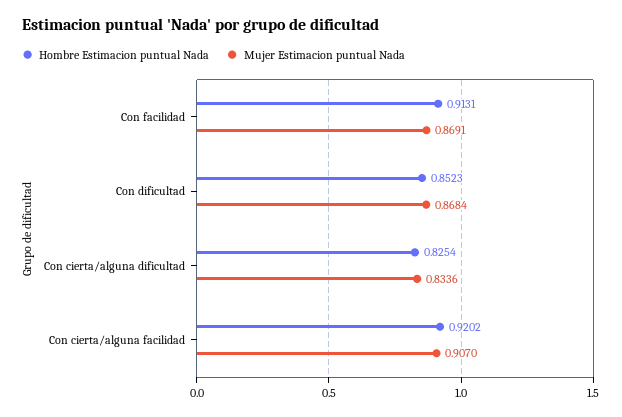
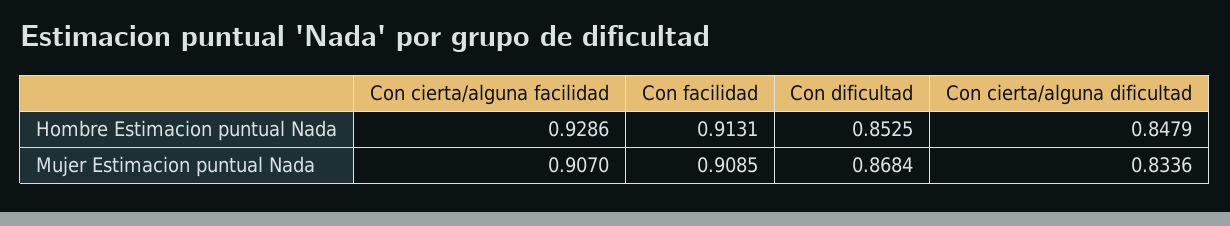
Mujer Estimacion puntual Nada, Con facilidad: 0.8691 -> 0.9085
Hombre Estimacion puntual Nada, Con dificultad: 0.8523 -> 0.8525
Hombre Estimacion puntual Nada, Con cierta/alguna dificultad: 0.8254 -> 0.8479
Hombre Estimacion puntual Nada, Con cierta/alguna facilidad: 0.9202 -> 0.9286

